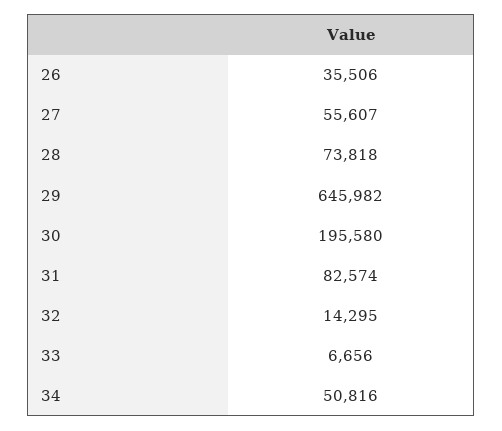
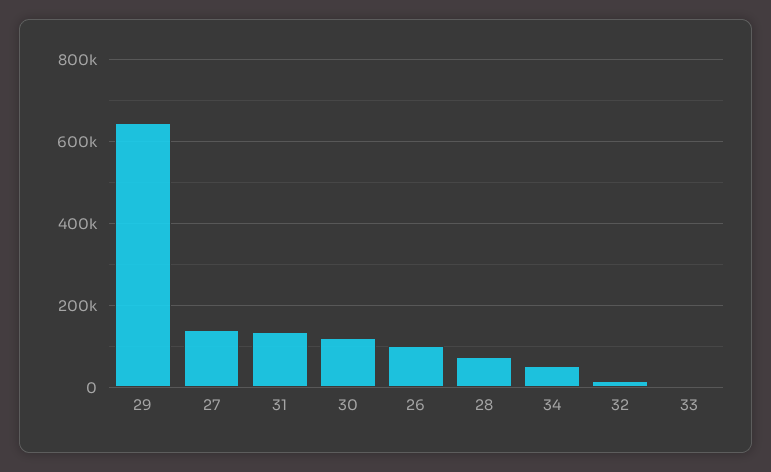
26: 35506 -> 100000
27: 55607 -> 140000
30: 195580 -> 120000
31: 82574 -> 140000

